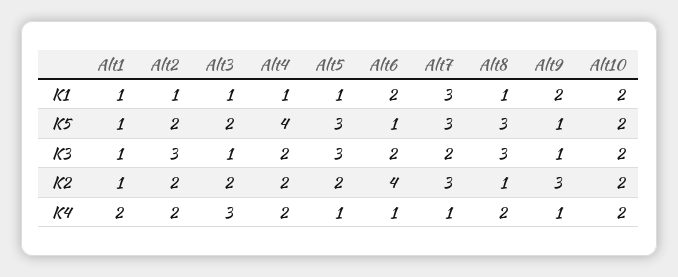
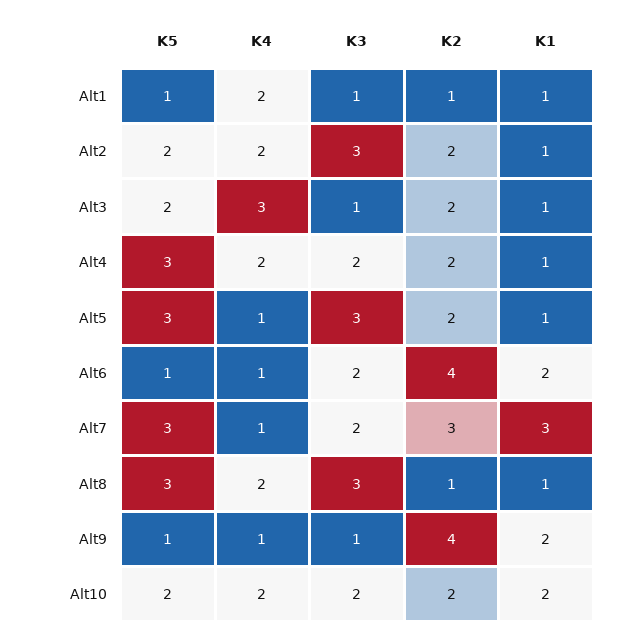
Alt4, K5: 4 -> 3
Alt9, K2: 3 -> 4

